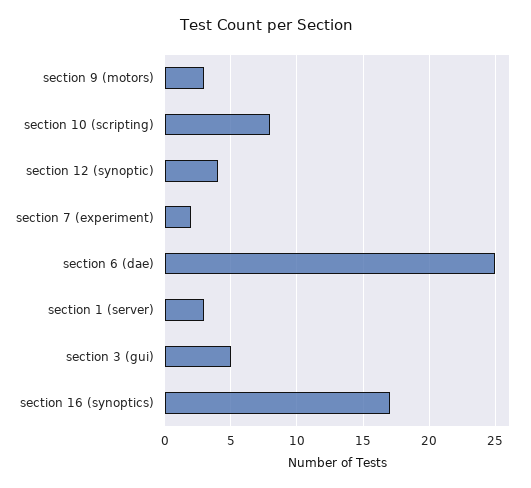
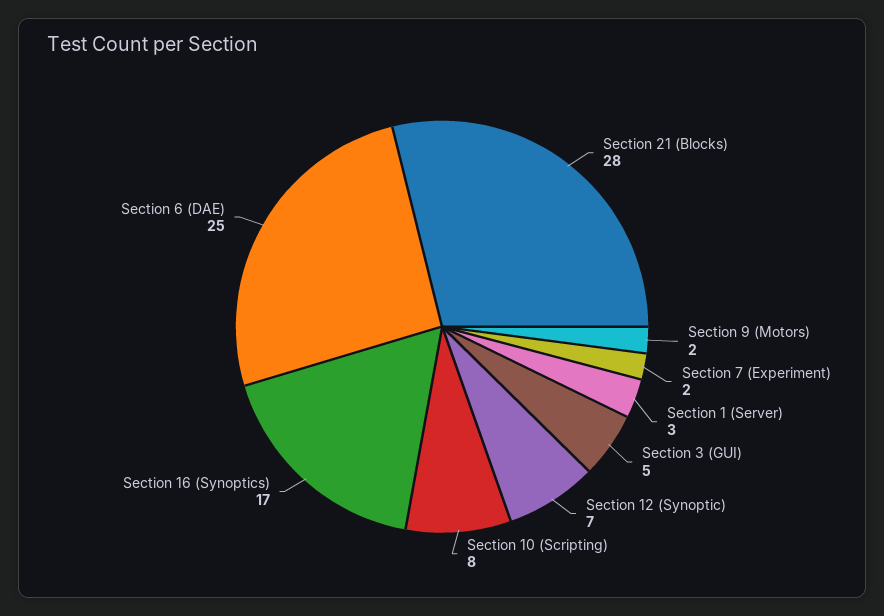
section 9 (motors): 3 -> 2
section 12 (synoptic): 4 -> 7
Section 21 (Blocks): none -> 28

